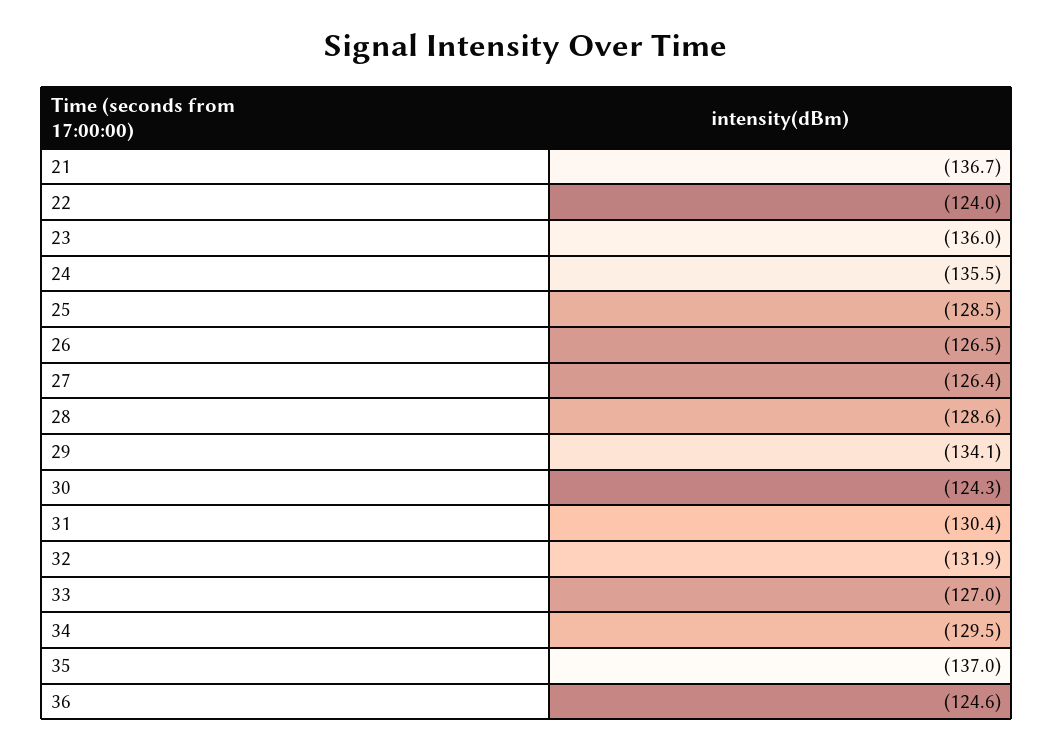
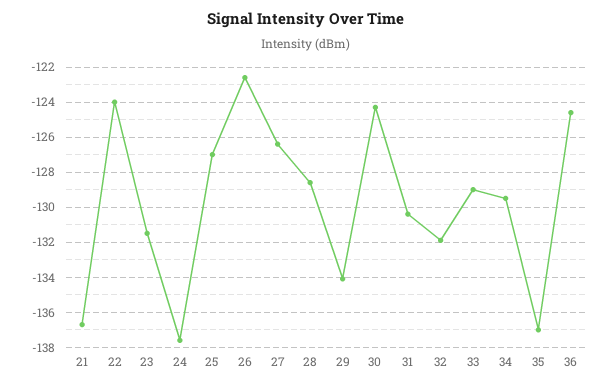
23: -136 -> -131.5
24: -135.5 -> -137.5
25: -128.5 -> -127
26: -126.5 -> -122.5
33: -127 -> -129

